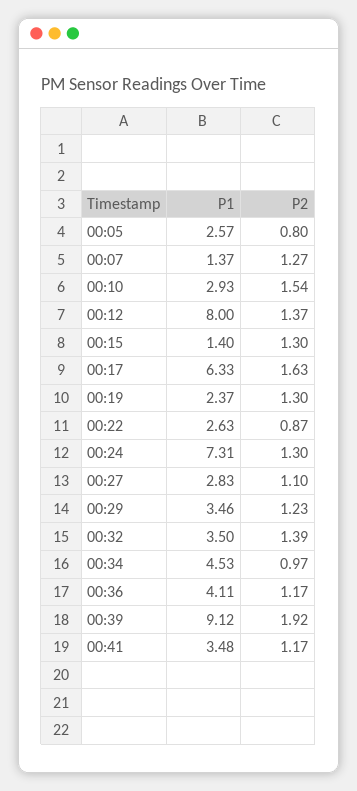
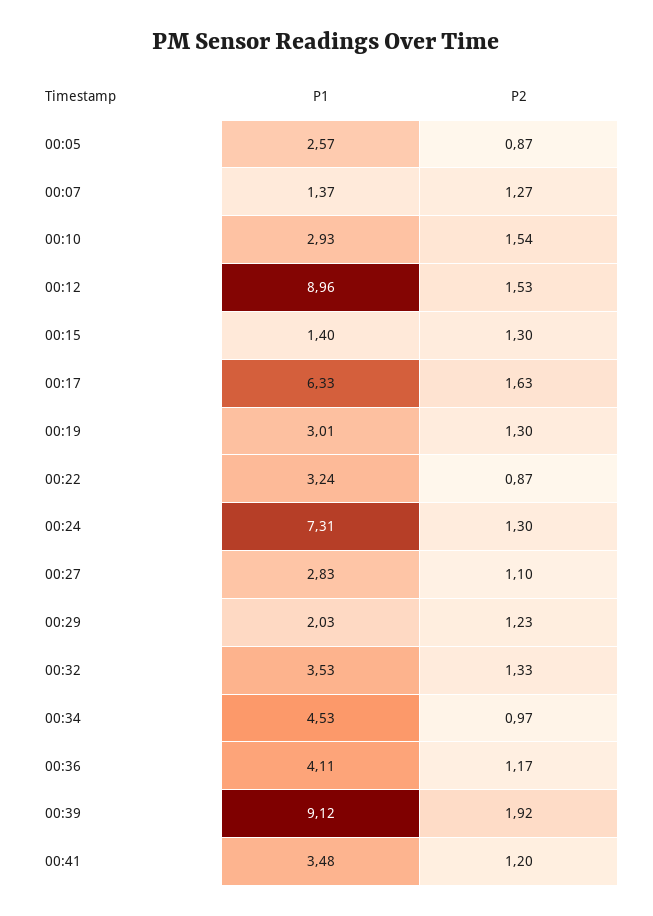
P2, 00:05: 0.8 -> 0.87
P1, 00:12: 8 -> 8.96
P2, 00:12: 1.37 -> 1.53
P1, 00:19: 2.37 -> 3.01
P1, 00:22: 2.63 -> 3.24
P1, 00:29: 3.46 -> 2.03
P1, 00:32: 3.5 -> 3.53
P2, 00:32: 1.39 -> 1.33
P2, 00:41: 1.17 -> 1.2

